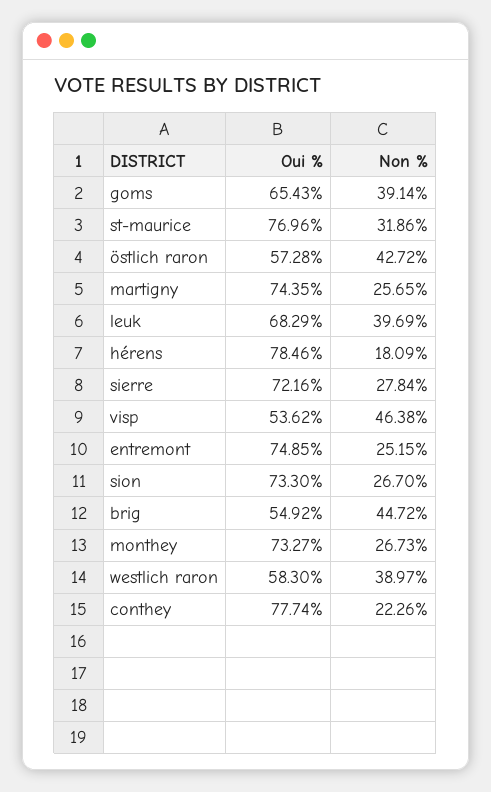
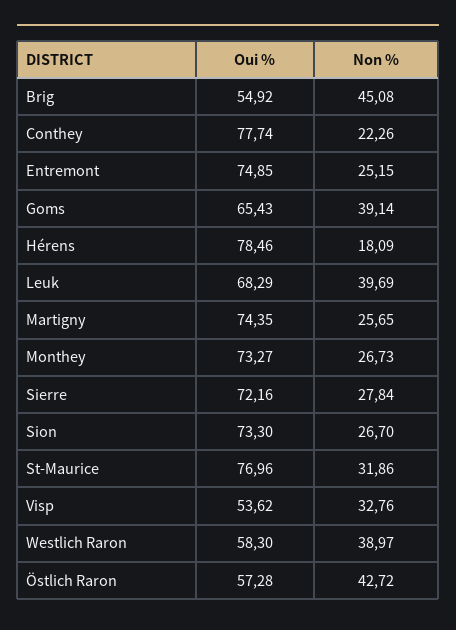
Non %, visp: 46.38 -> 32.76
Non %, brig: 44.72 -> 45.08

